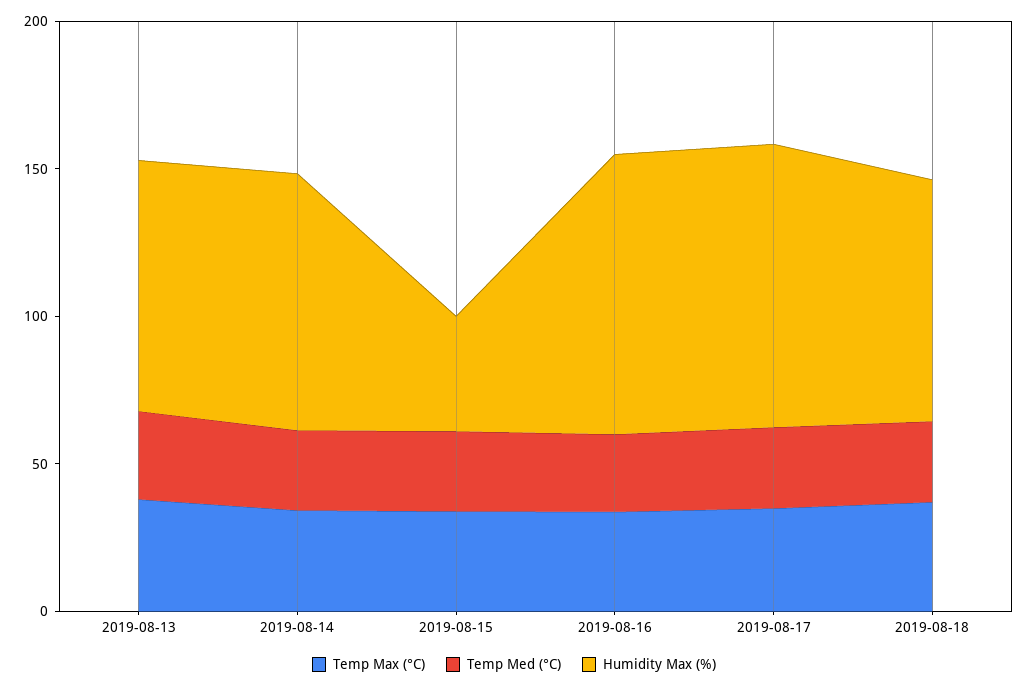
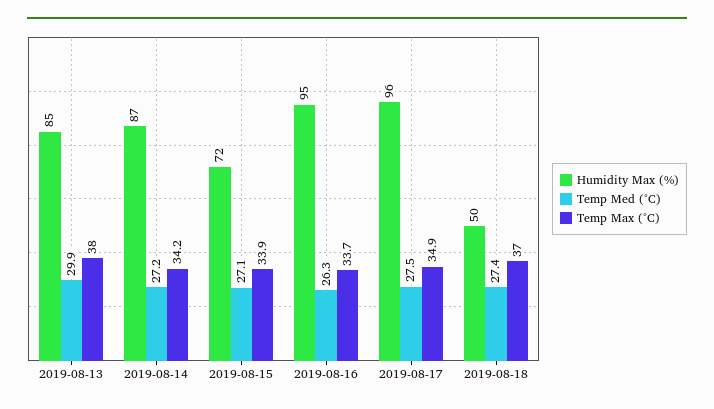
Humidity Max (%), 2019-08-15: 40 -> 72
Humidity Max (%), 2019-08-18: 80 -> 50

